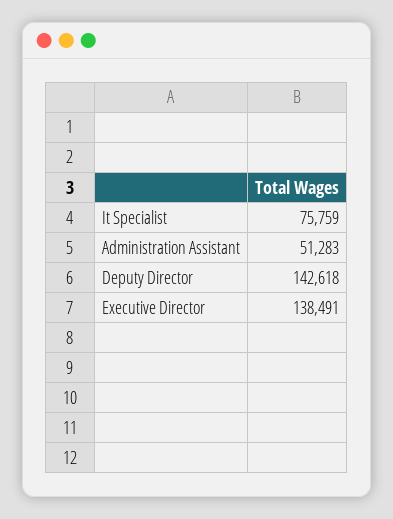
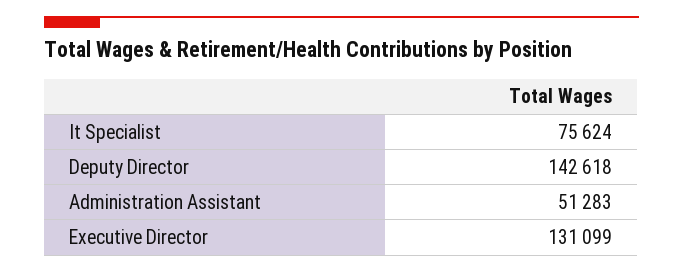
It Specialist: 75759 -> 75624
Executive Director: 138491 -> 131099

